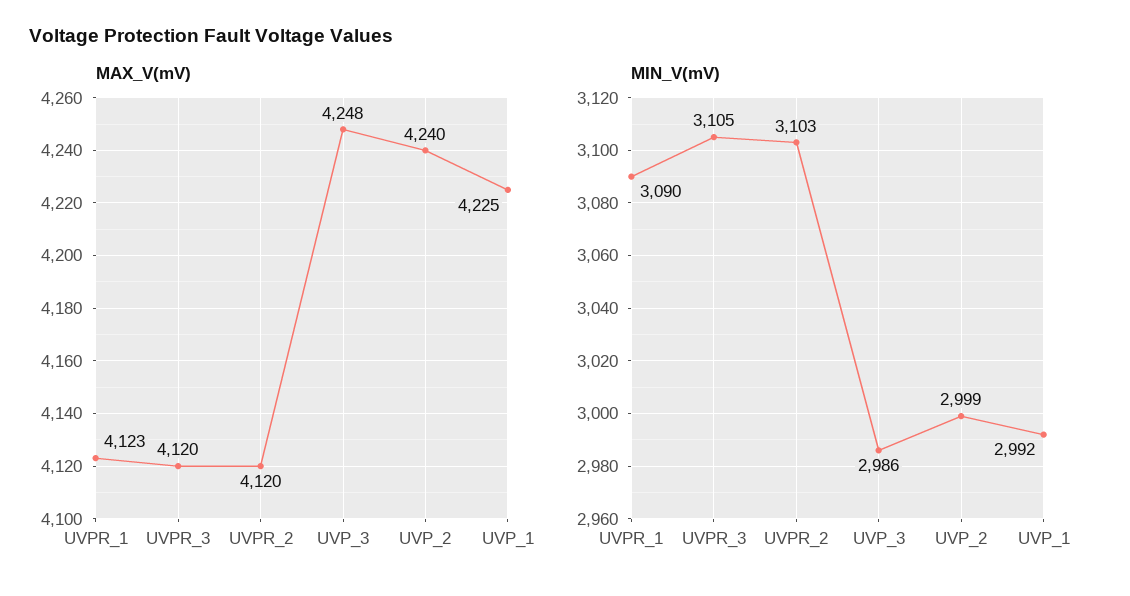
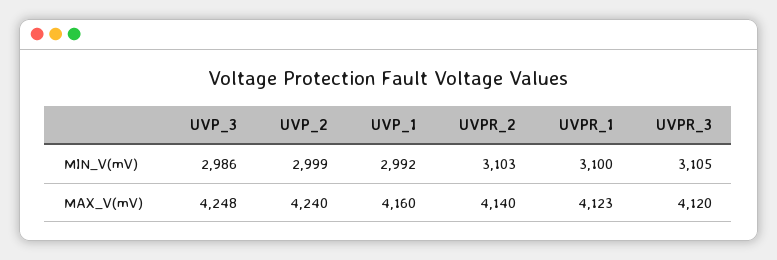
MAX_V(mV), UVPR_2: 4120 -> 4140
MAX_V(mV), UVP_1: 4225 -> 4160
MIN_V(mV), UVPR_1: 3090 -> 3100

